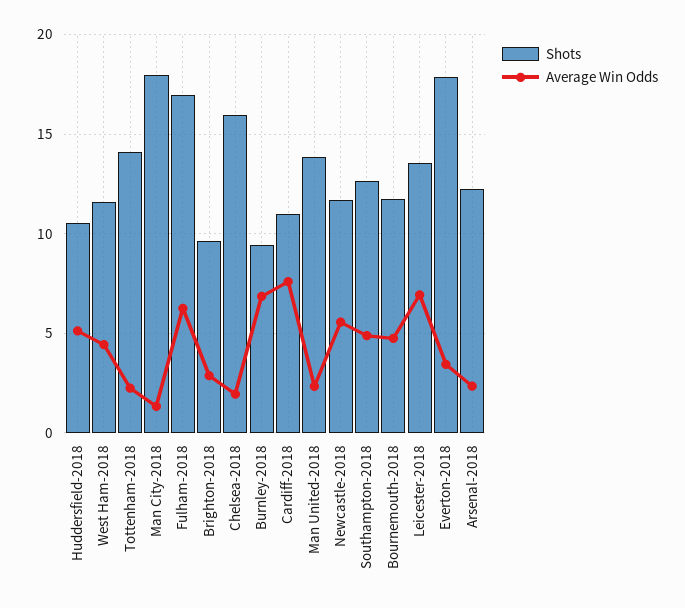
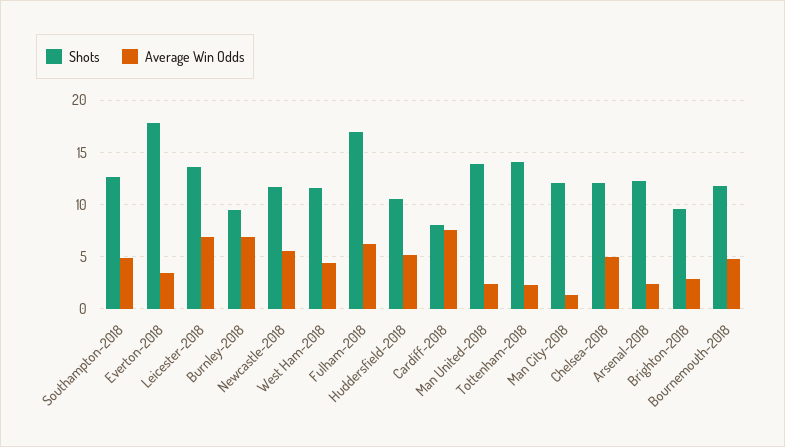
Shots, Man City-2018: 18 -> 12
Shots, Chelsea-2018: 16 -> 12
Average Win Odds, Chelsea-2018: 2 -> 5
Shots, Cardiff-2018: 11 -> 8

